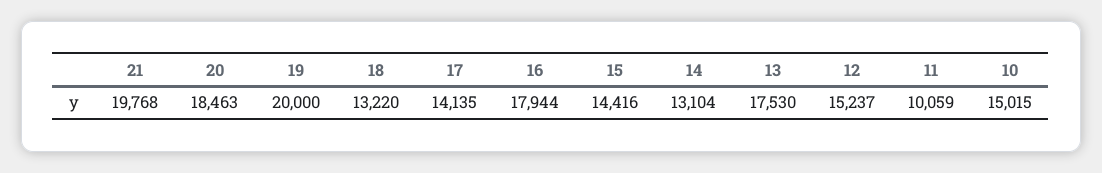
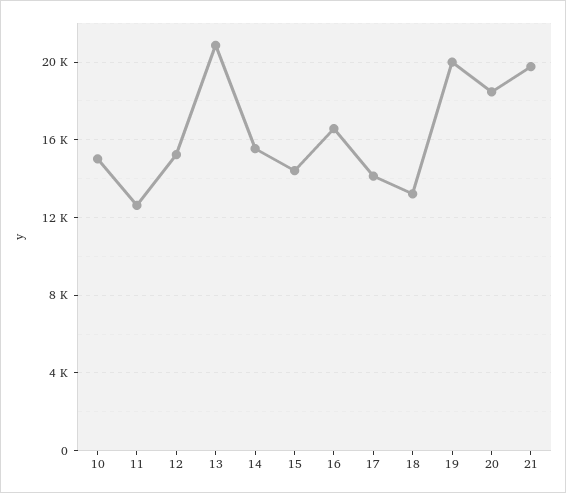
16: 17944 -> 16500
14: 13104 -> 15500
13: 17530 -> 21000
11: 10059 -> 12500

